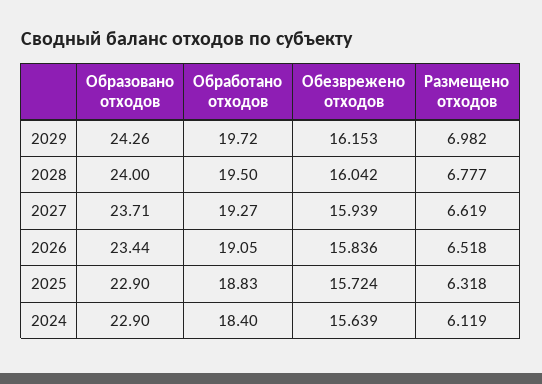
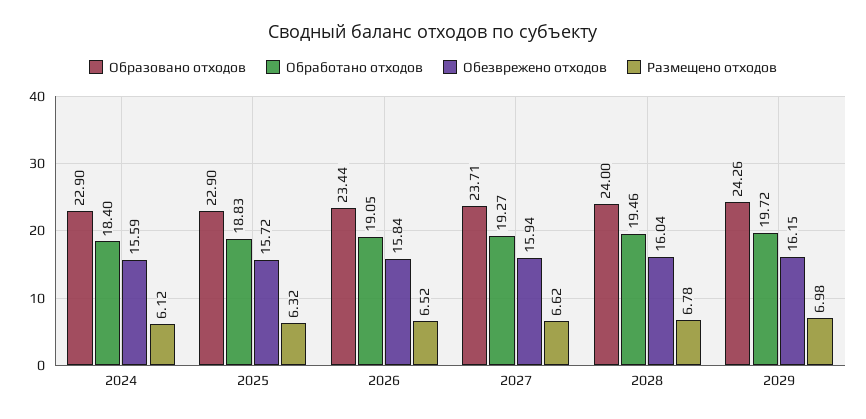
Обработано отходов, 2028: 19.5 -> 19.46
Обезврежено отходов, 2024: 15.639 -> 15.59

